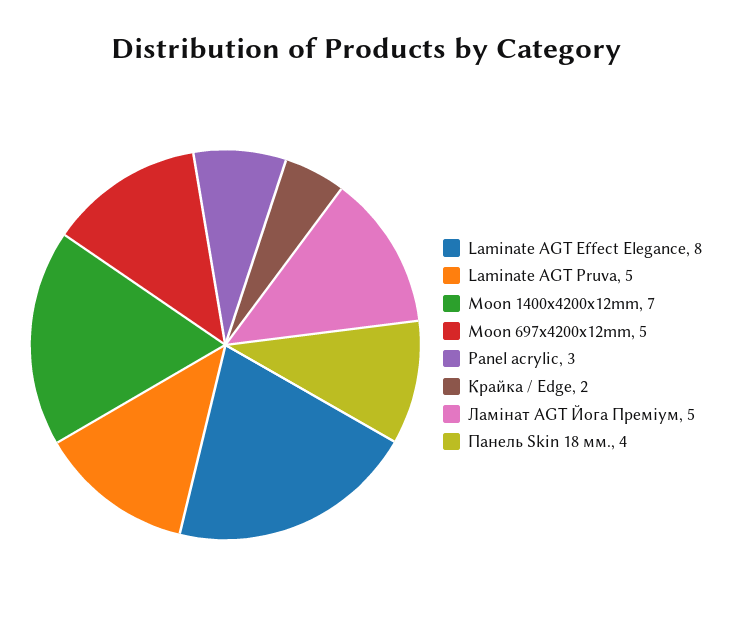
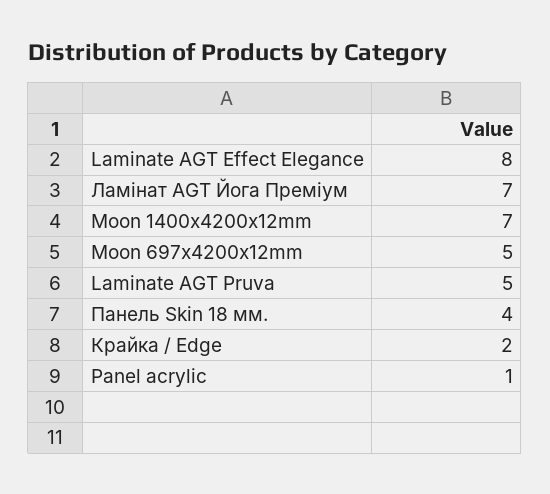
Panel acrylic: 3 -> 1
Ламінат AGT Йога Преміум: 5 -> 7

